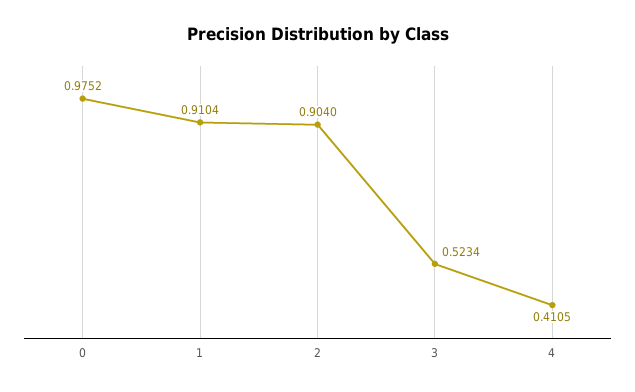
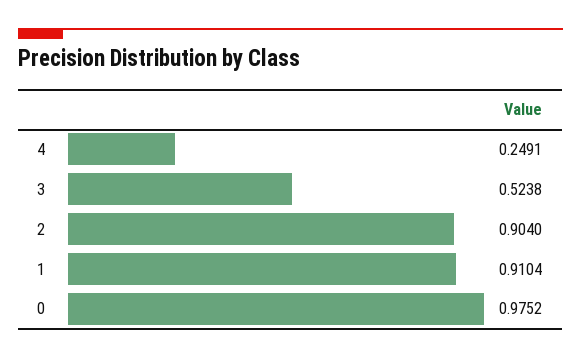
3: 0.5234 -> 0.5238
4: 0.4105 -> 0.2491

